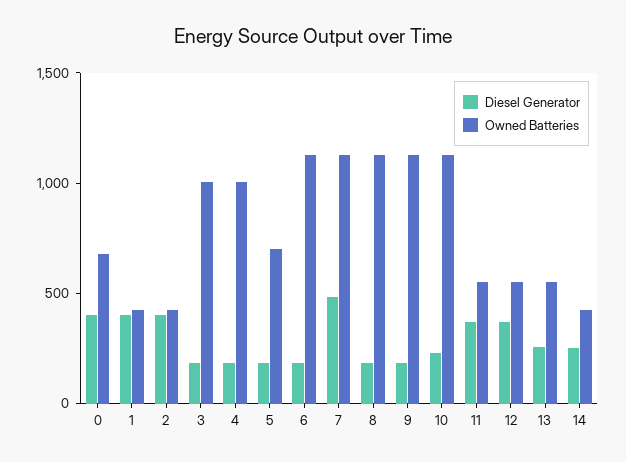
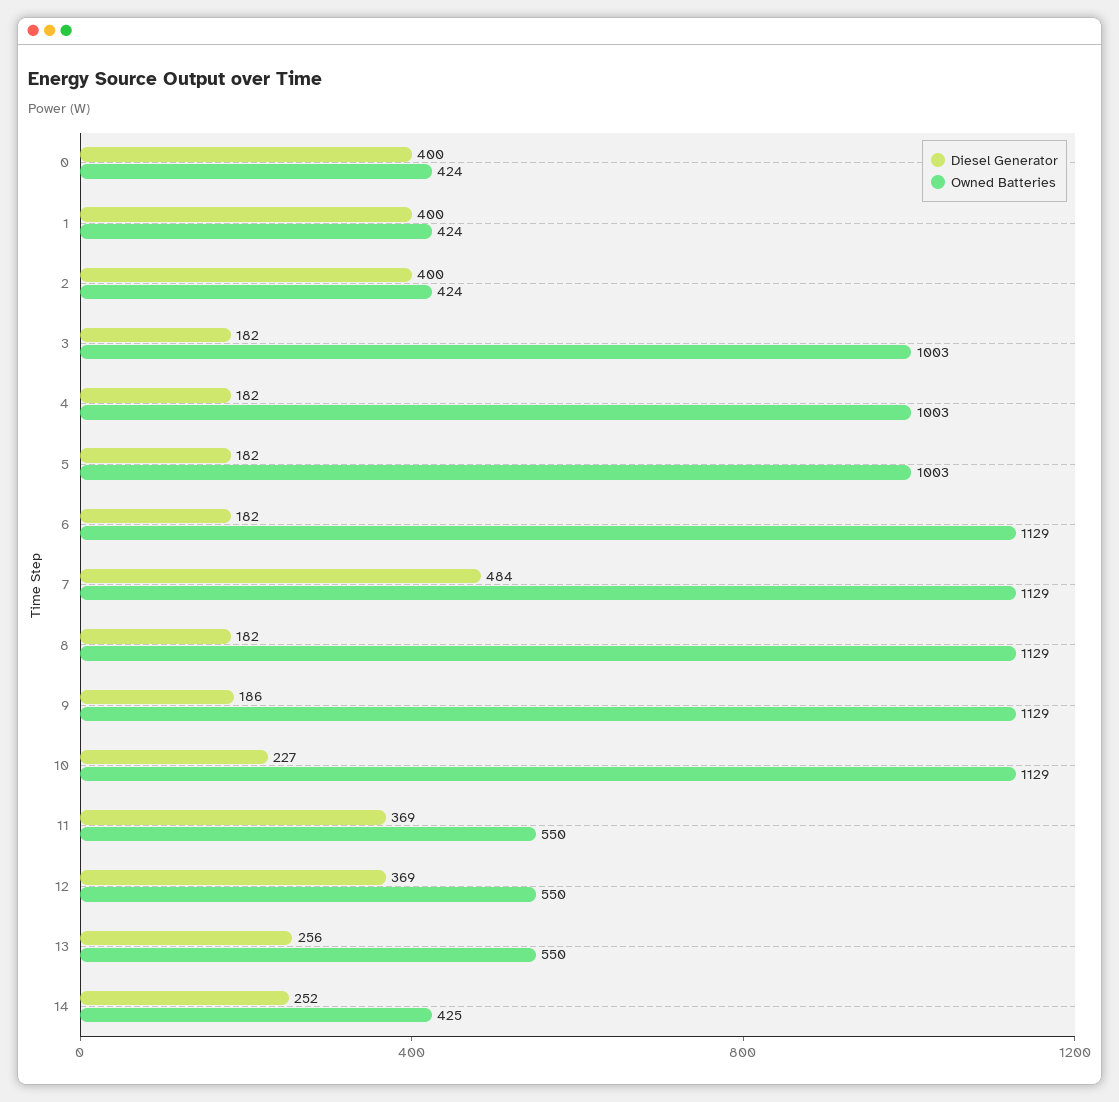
Owned Batteries, 0: 700 -> 424
Owned Batteries, 5: 700 -> 1003

